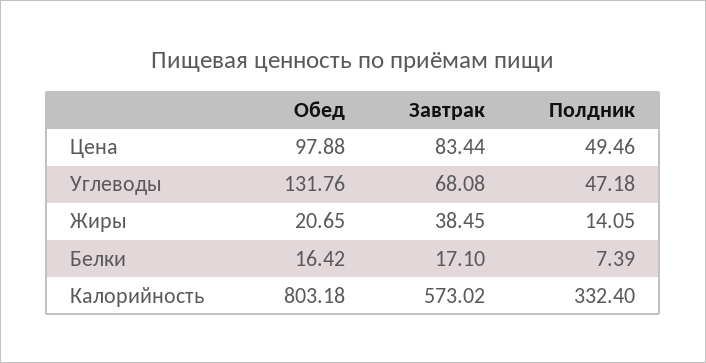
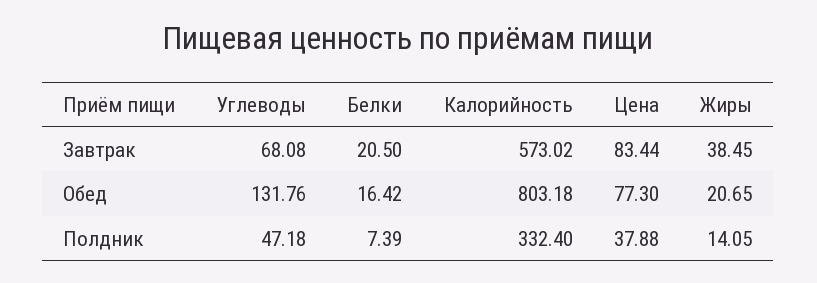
Обед, Цена: 97.88 -> 77.3
Полдник, Цена: 49.46 -> 37.88
Завтрак, Белки: 17.1 -> 20.5

